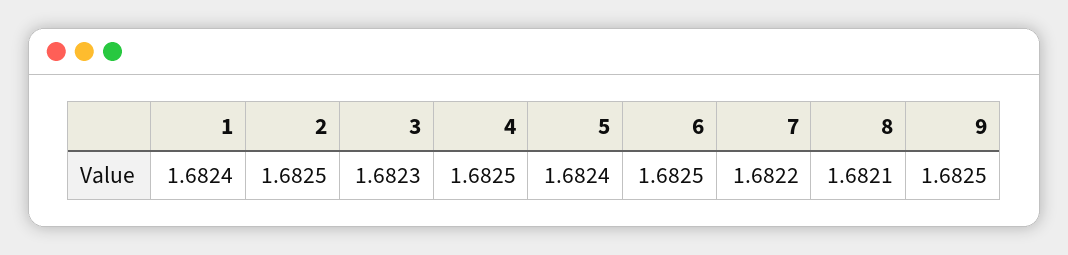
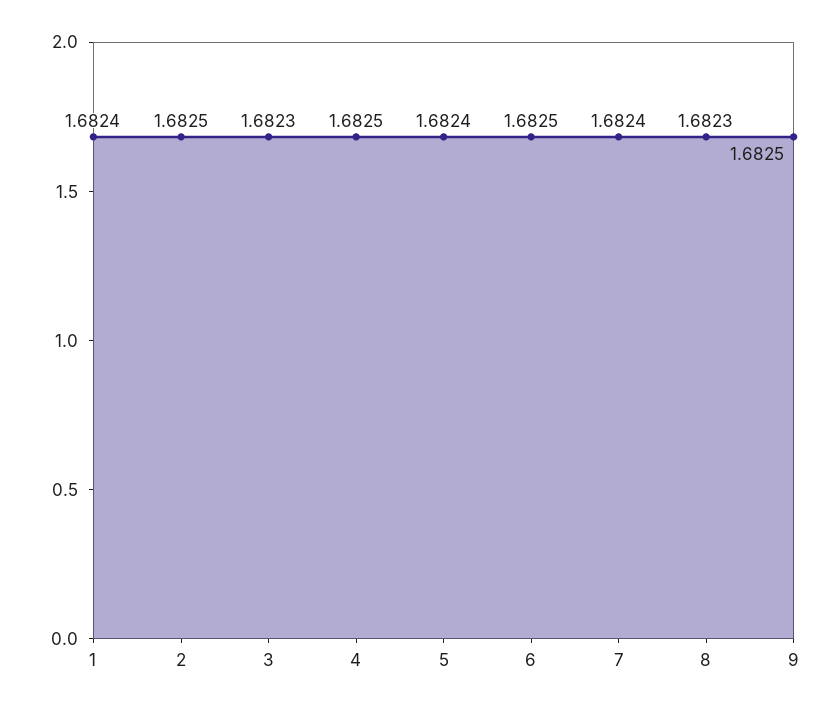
7: 1.6822 -> 1.6824
8: 1.6821 -> 1.6823

